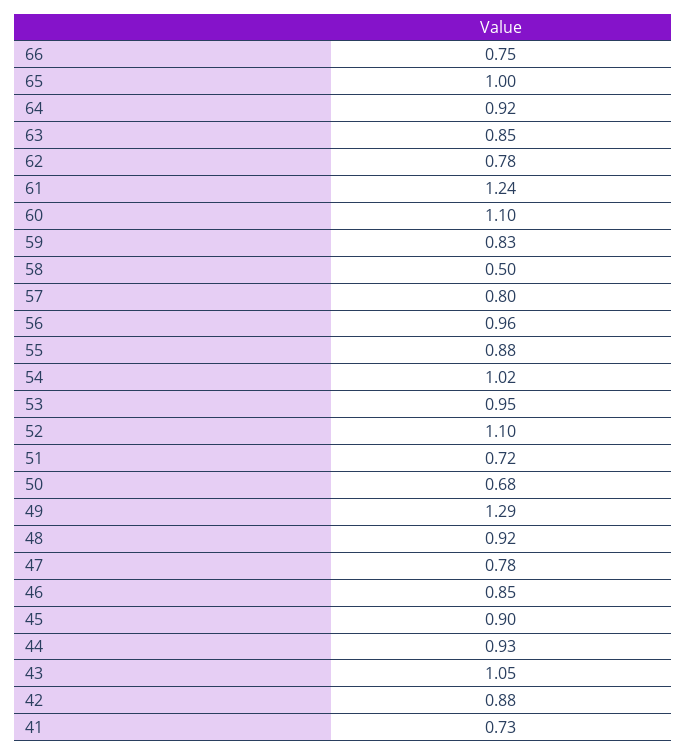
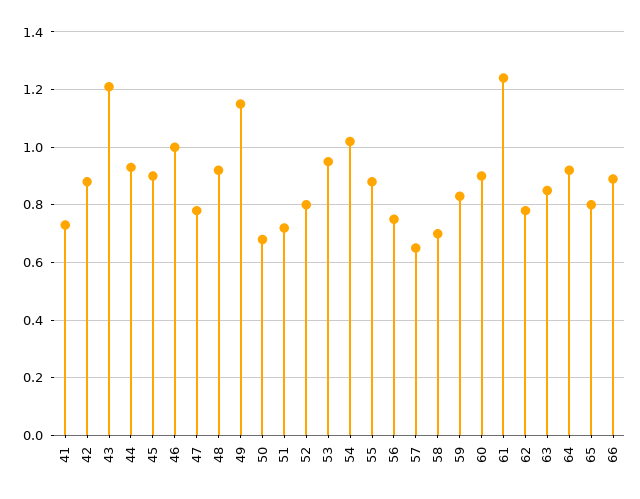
66: 0.75 -> 0.9
65: 1 -> 0.8
60: 1.1 -> 0.9
58: 0.5 -> 0.7
57: 0.8 -> 0.65
56: 0.96 -> 0.75
52: 1.1 -> 0.8
49: 1.29 -> 1.15
46: 0.85 -> 1
43: 1.05 -> 1.2

